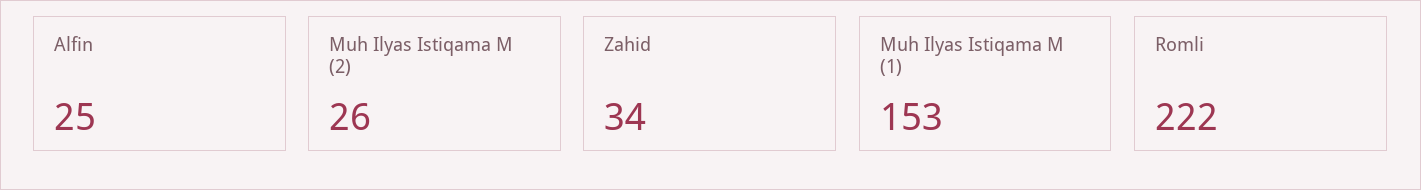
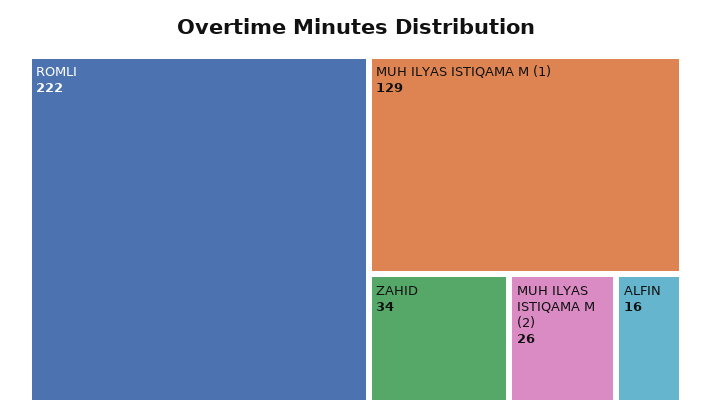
Alfin: 25 -> 16
Muh Ilyas Istiqama M (1): 153 -> 129

